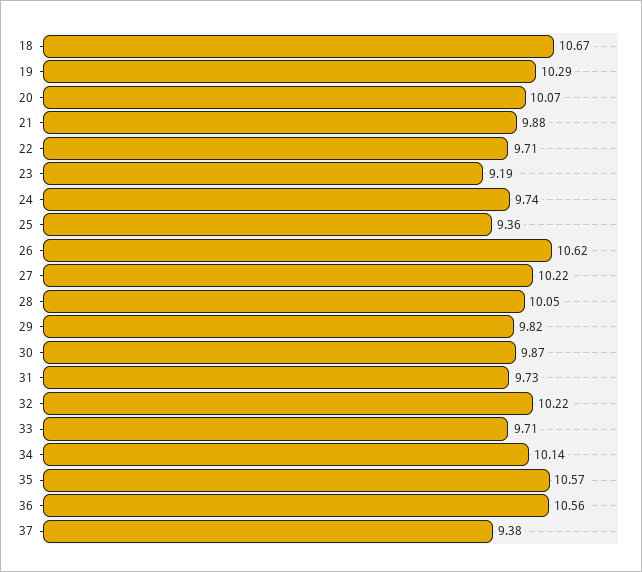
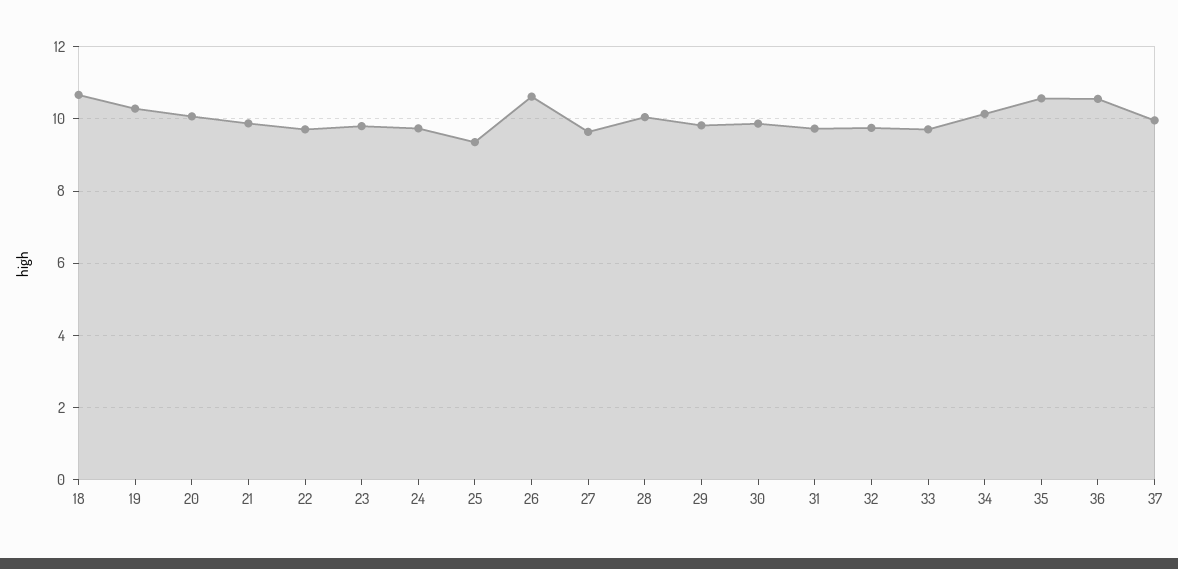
23: 9.19 -> 9.8
27: 10.22 -> 9.6
32: 10.22 -> 9.8
37: 9.38 -> 10

